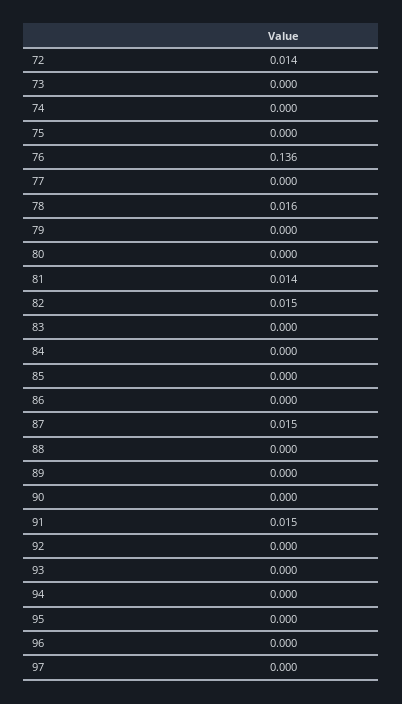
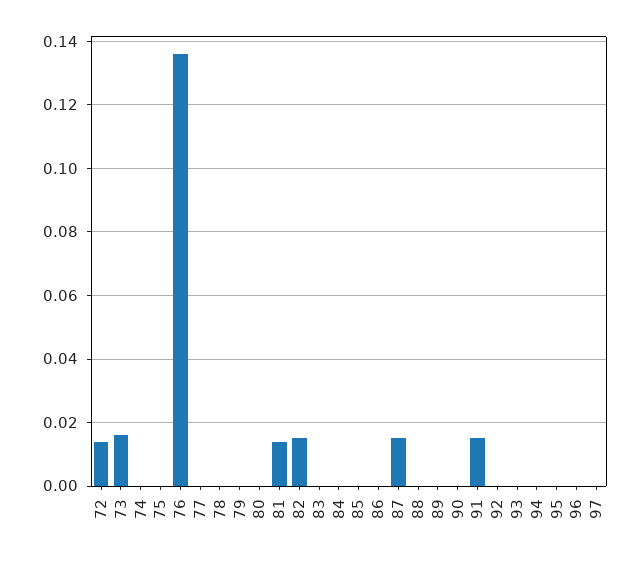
73: 0 -> 0.015
78: 0.016 -> 0

